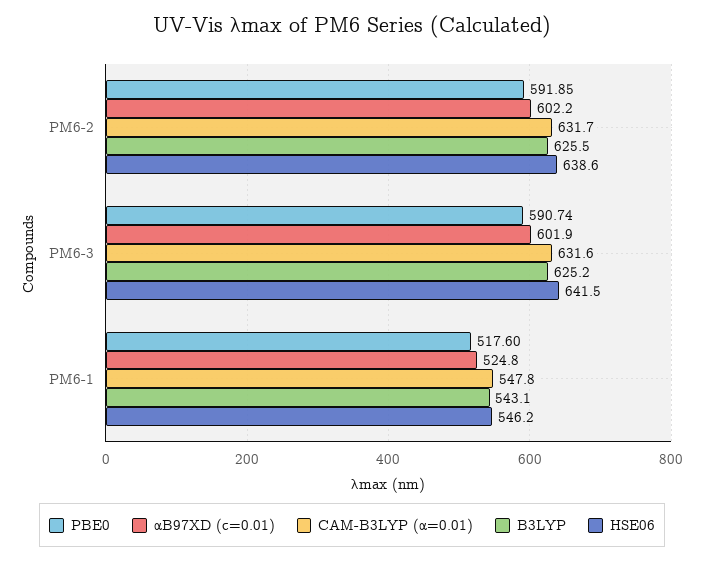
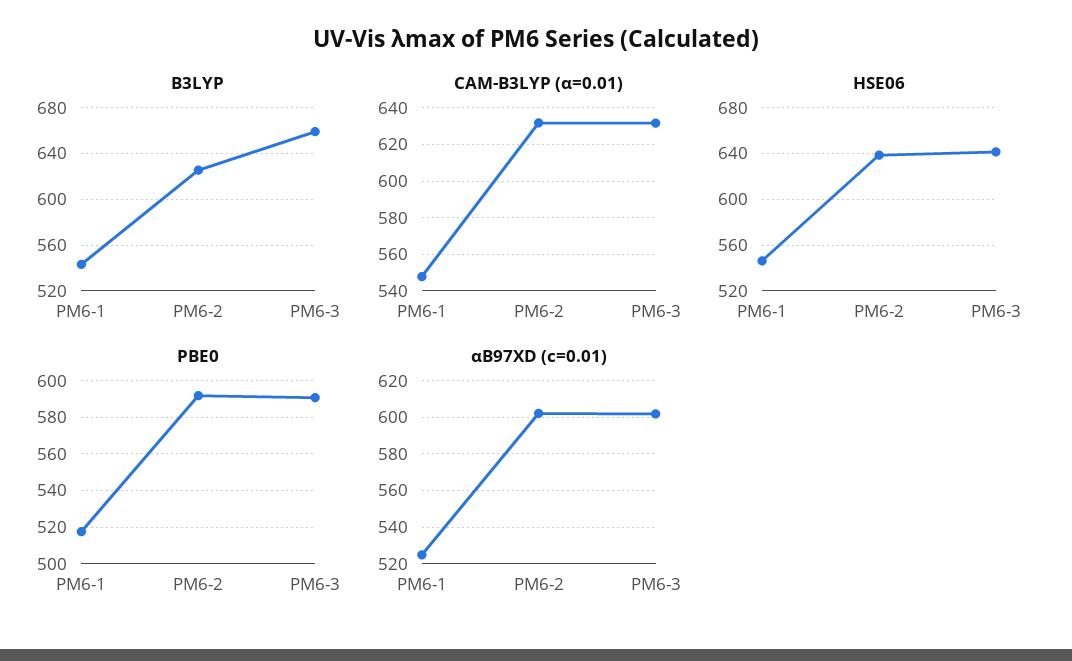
B3LYP, PM6-3: 625.2 -> 660

